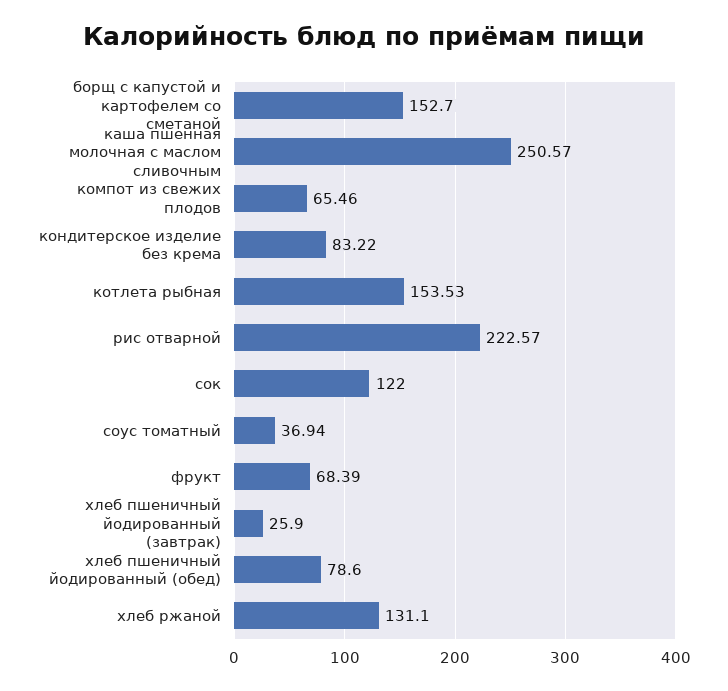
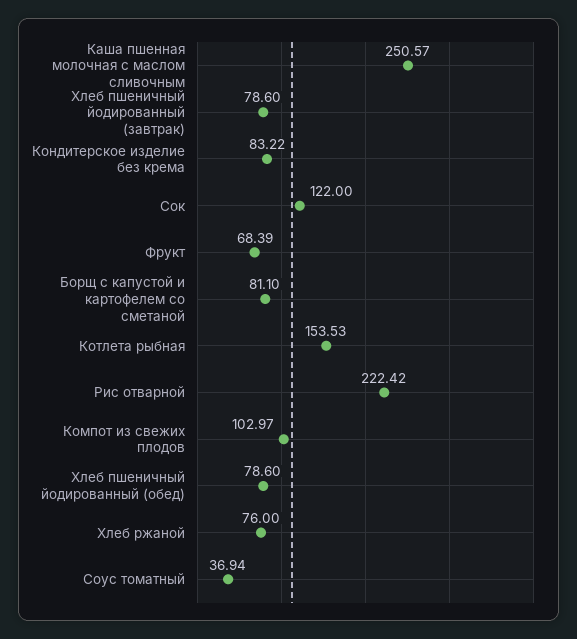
борщ с капустой и картофелем со сметаной: 152.7 -> 81.1
компот из свежих плодов: 65.46 -> 102.97
рис отварной: 222.57 -> 222.42
хлеб пшеничный йодированный (завтрак): 25.9 -> 78.6
хлеб ржаной: 131.1 -> 76

